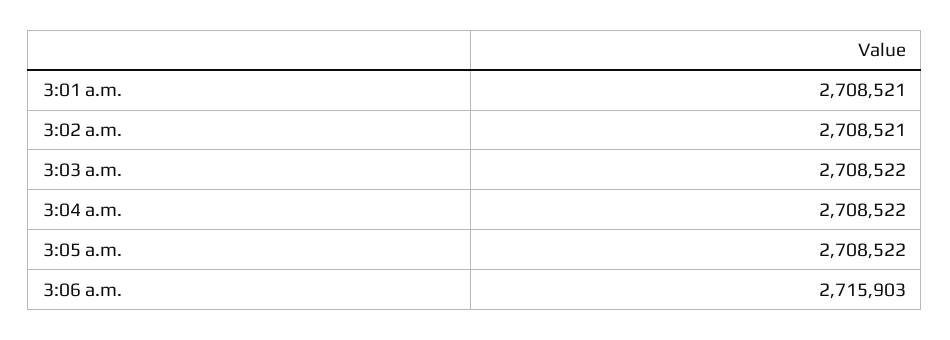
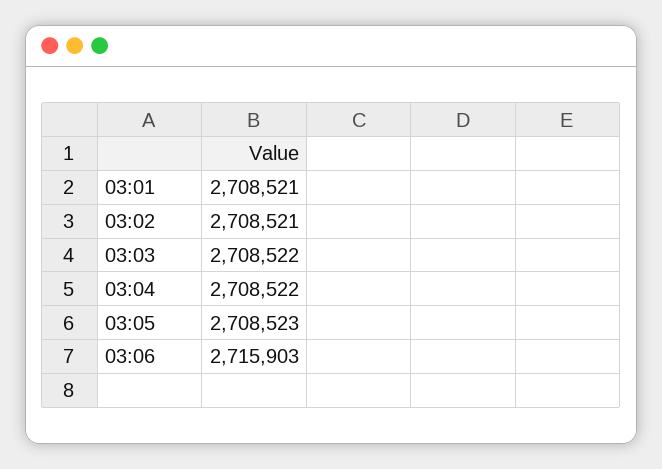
3:05 a.m.: 2708522 -> 2708523

